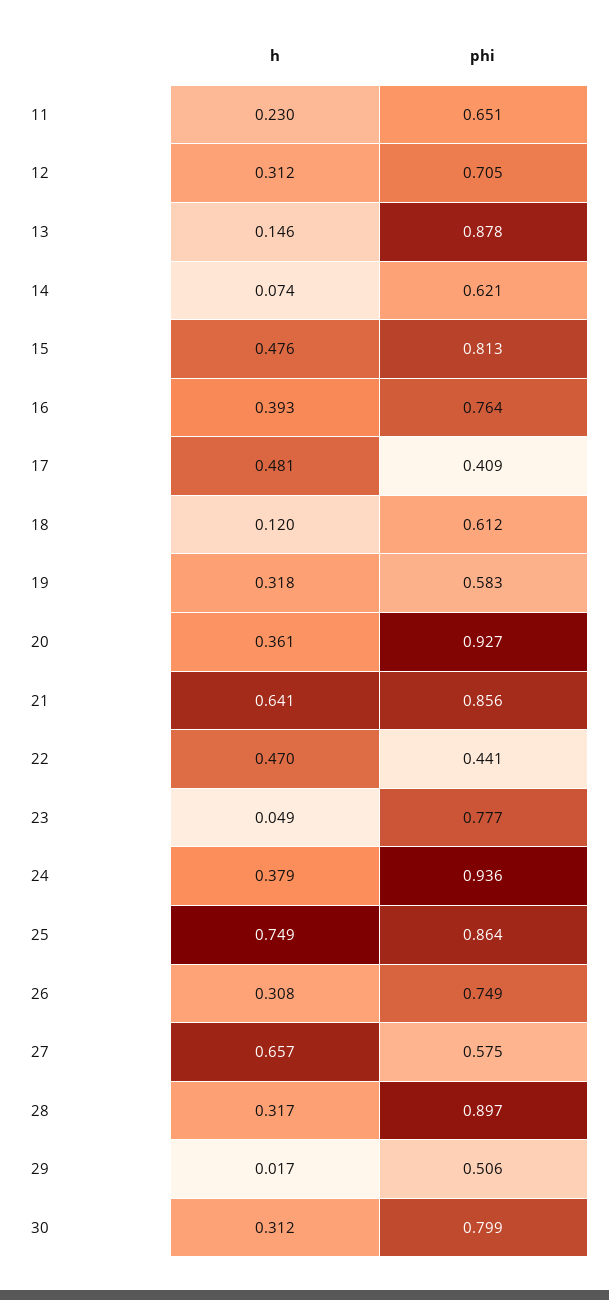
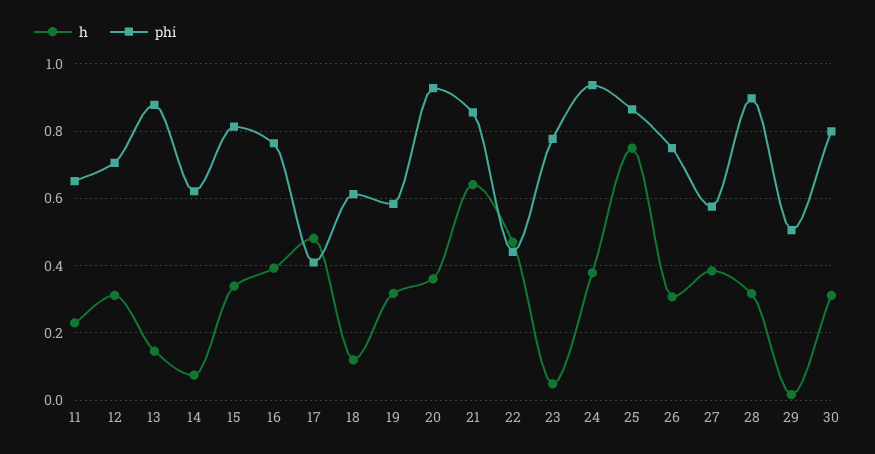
h, 15: 0.476 -> 0.34
h, 27: 0.657 -> 0.38

